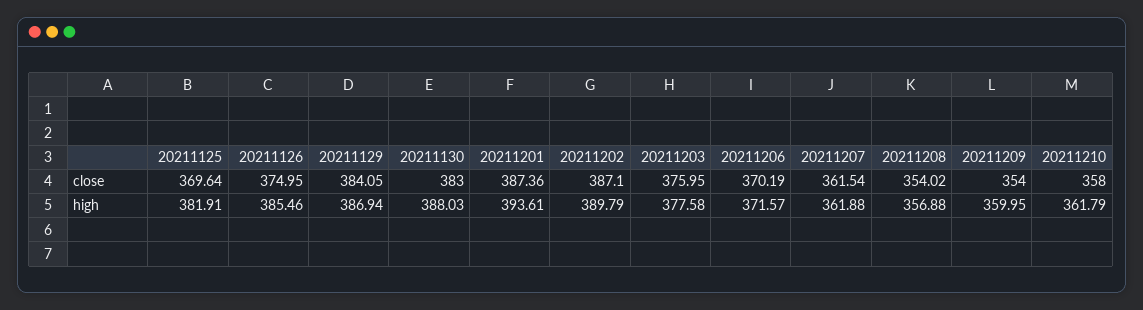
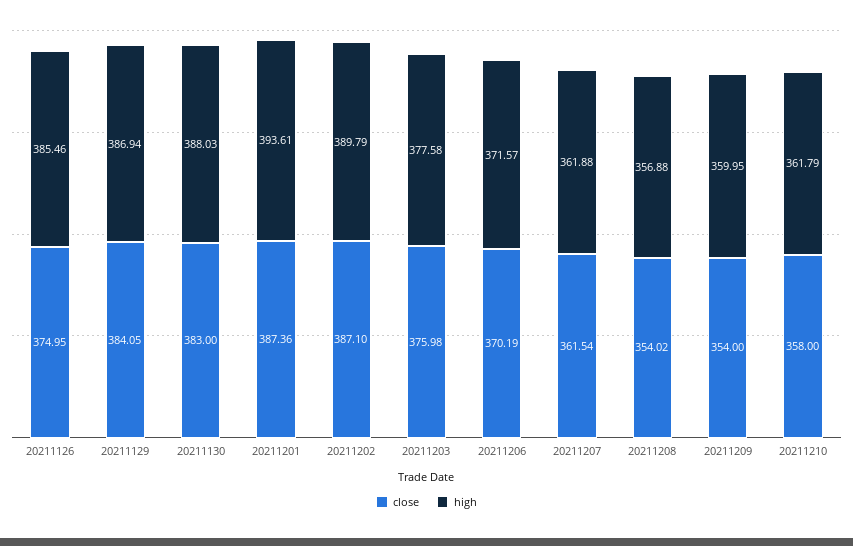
close, 20211125: 369.64 -> none
close, 20211203: 375.95 -> 375.98
high, 20211125: 381.91 -> none

